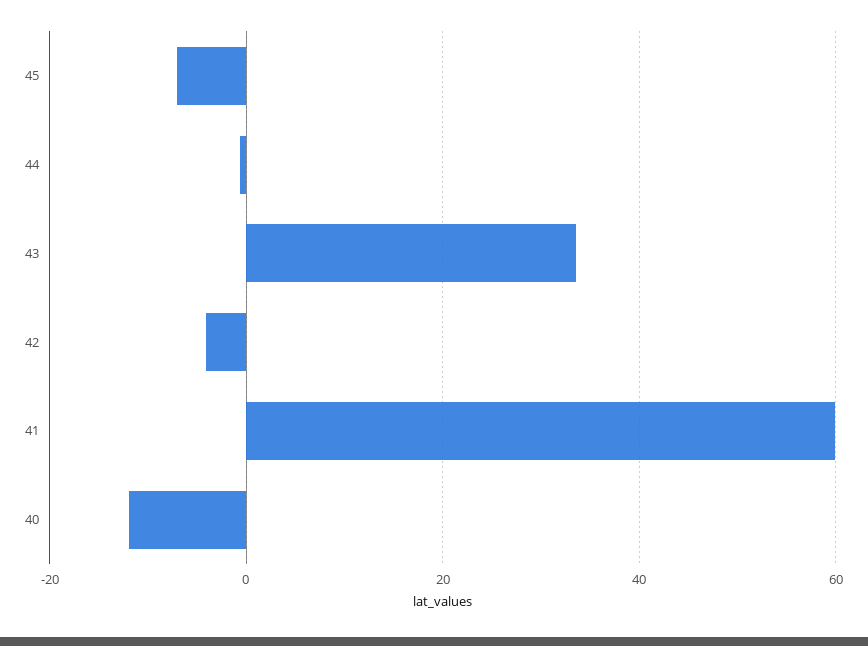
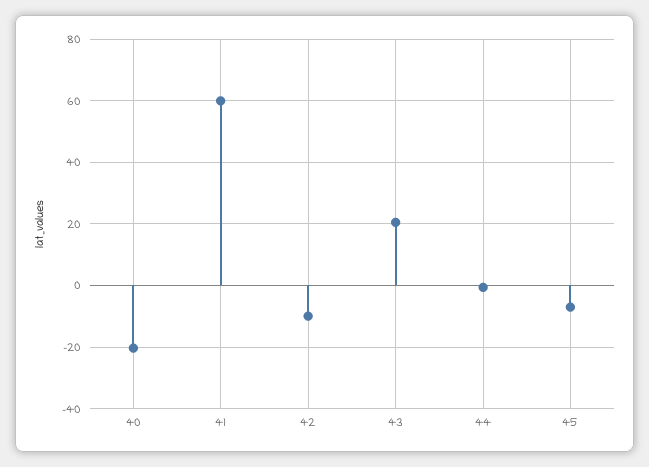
43: 34 -> 20
42: -4 -> -10
40: -12 -> -20

